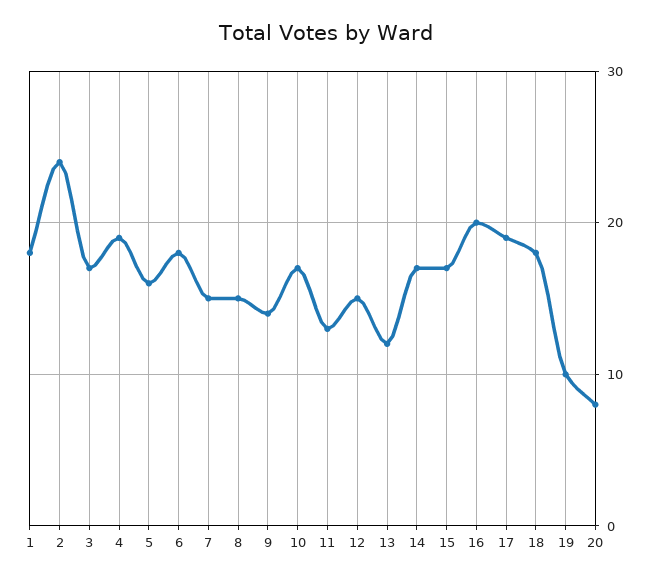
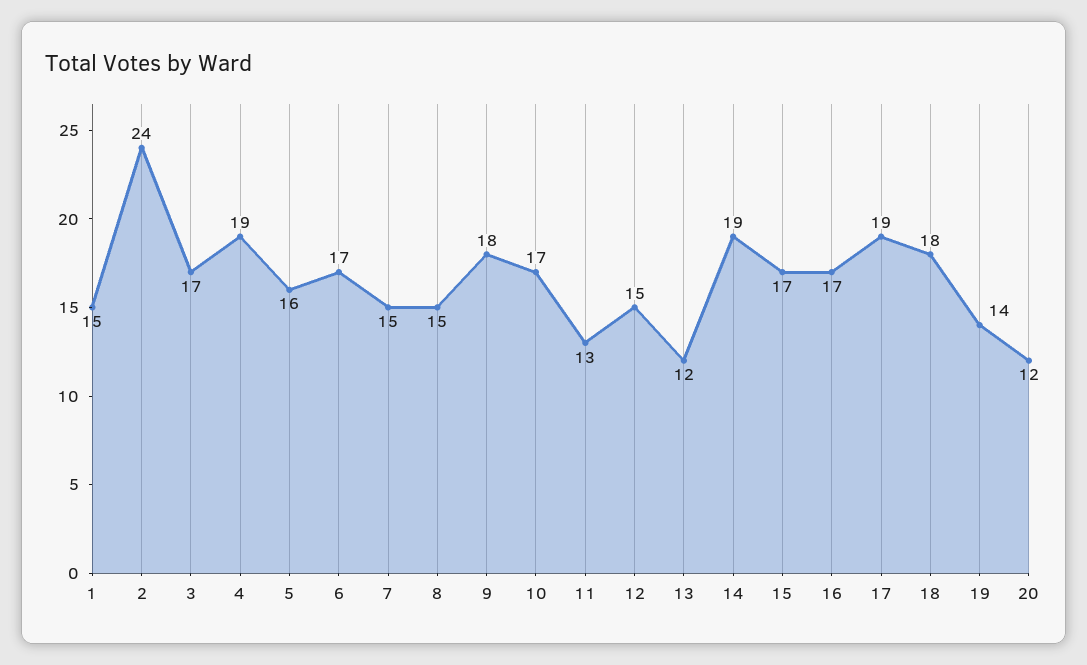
1: 18 -> 15
6: 18 -> 17
9: 14 -> 18
14: 17 -> 19
16: 20 -> 17
19: 10 -> 14
20: 8 -> 12

